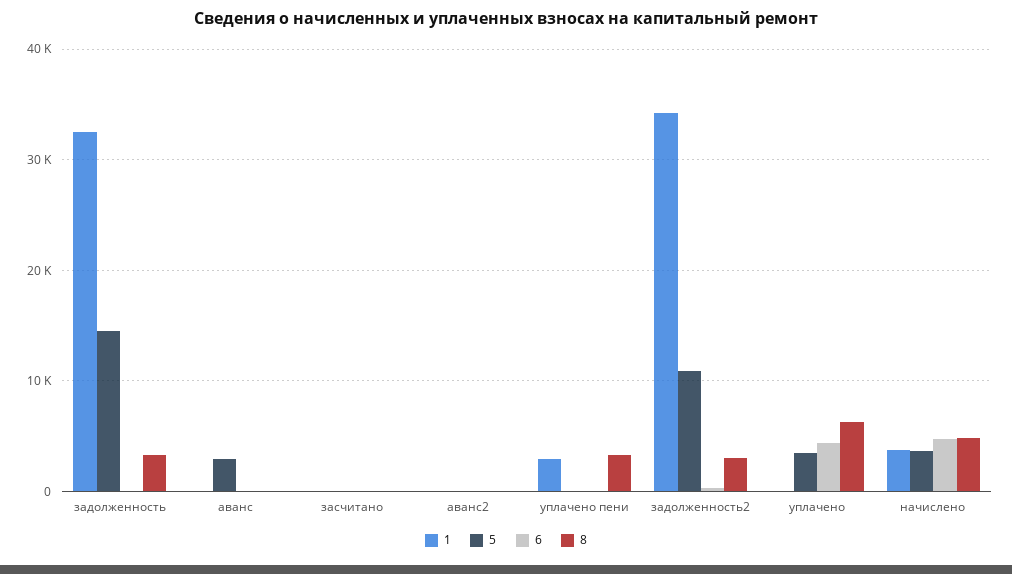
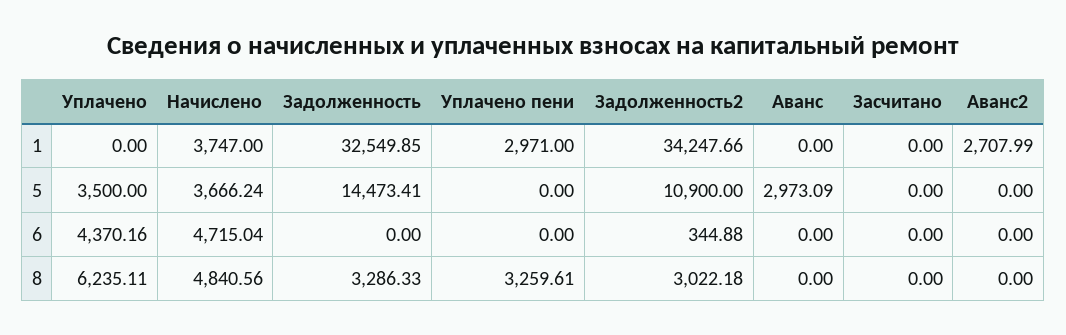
1, аванс2: 0 -> 2707.99

